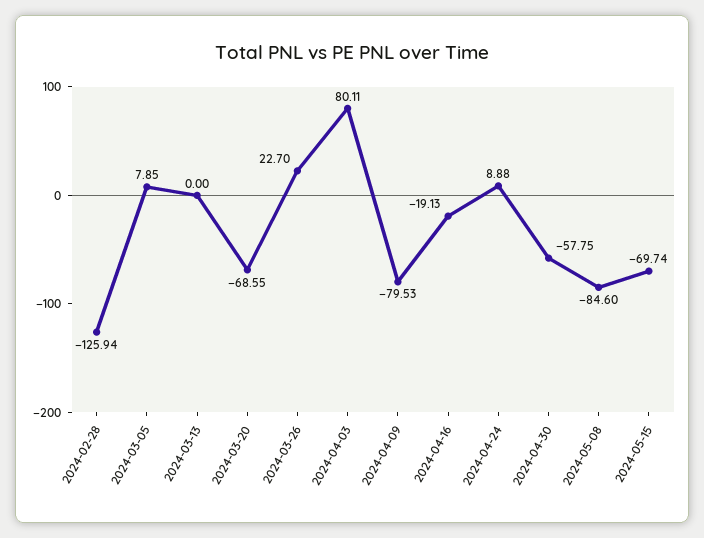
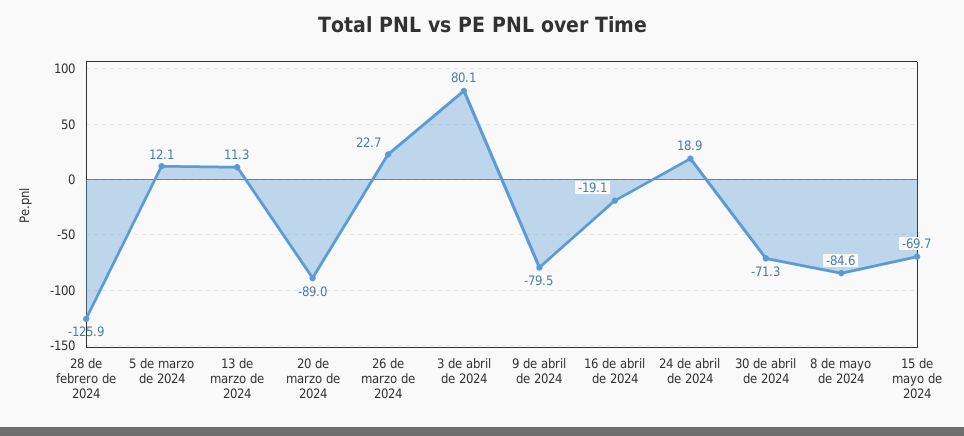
2024-03-05: 7.85 -> 12.1
2024-03-13: 0 -> 11.3
2024-03-20: -68.55 -> -89
2024-04-24: 8.88 -> 18.9
2024-04-30: -57.75 -> -71.3

